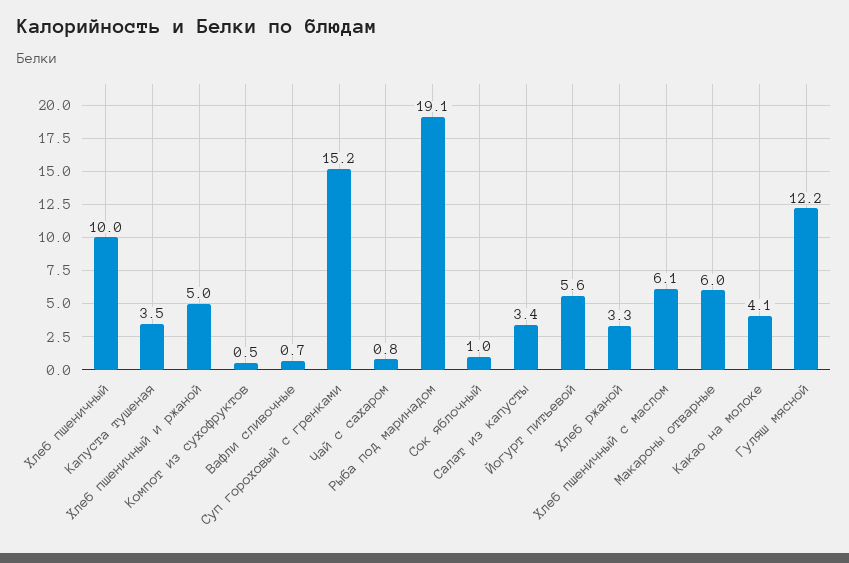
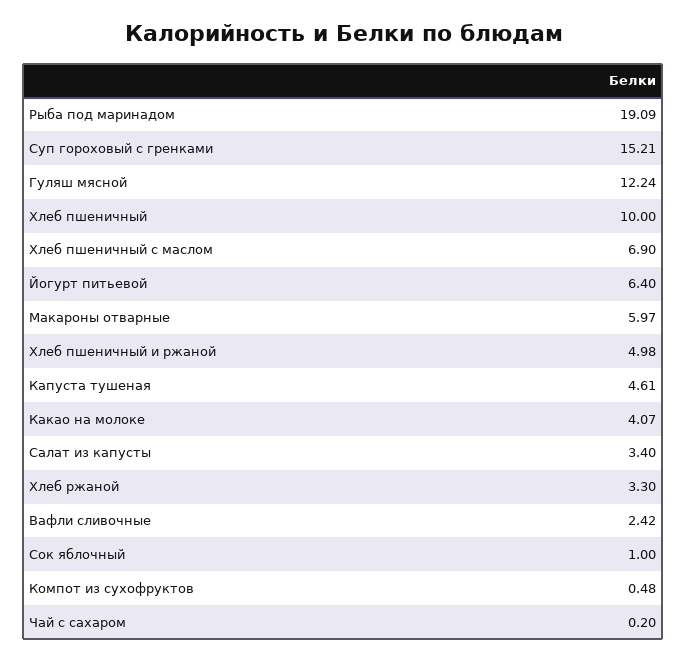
Капуста тушеная: 3.5 -> 4.61
Вафли сливочные: 0.7 -> 2.42
Чай с сахаром: 0.8 -> 0.2
Йогурт питьевой: 5.6 -> 6.4
Хлеб пшеничный с маслом: 6.1 -> 6.9

